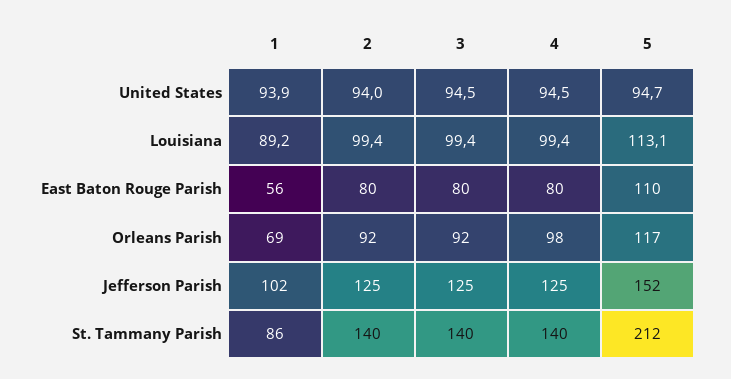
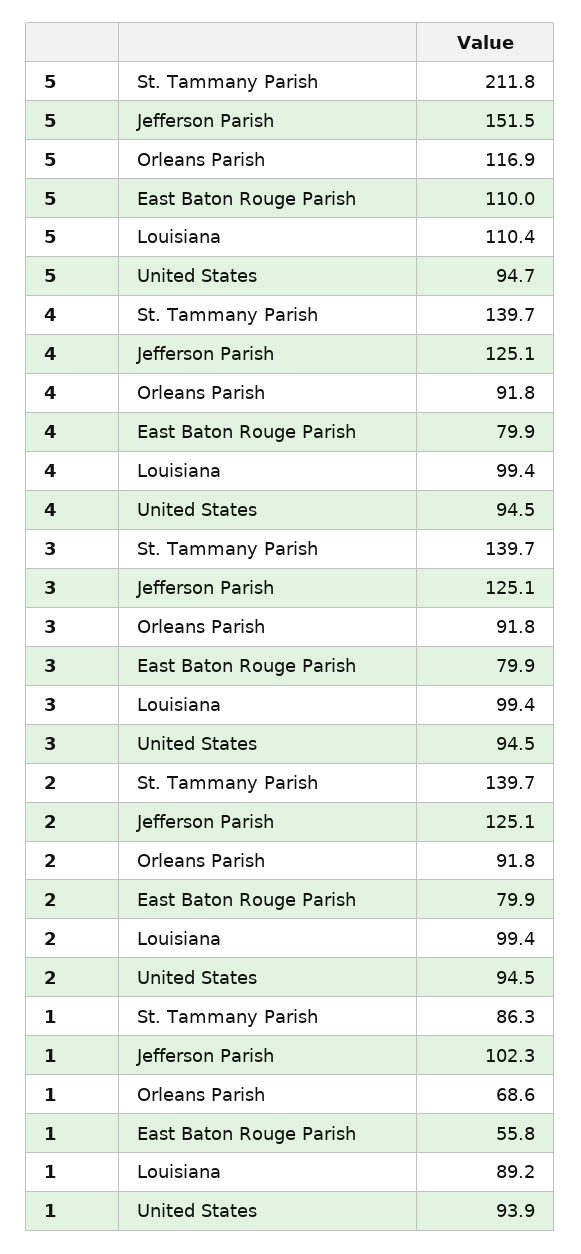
2, United States: 94 -> 94.5
5, Louisiana: 113.1 -> 110.4
4, Orleans Parish: 98 -> 91.8

